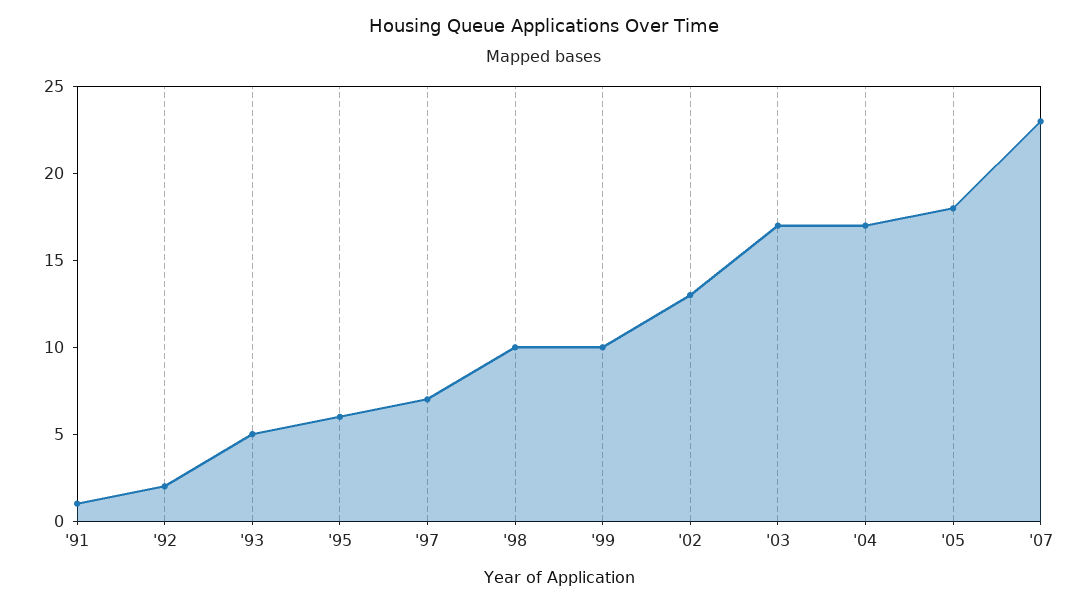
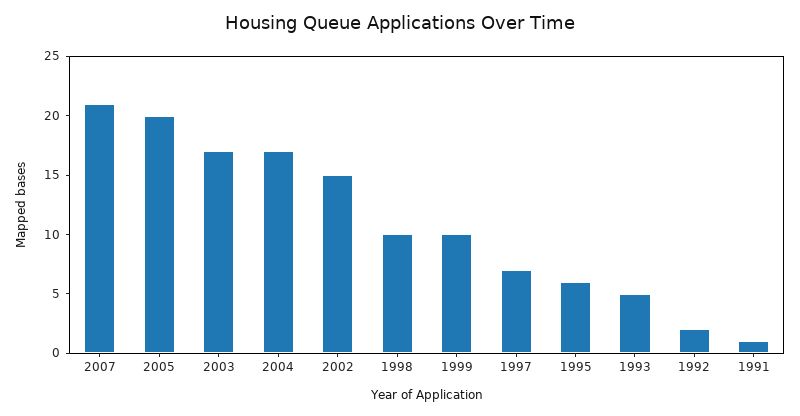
'02: 13 -> 15
'05: 18 -> 20
'07: 23 -> 21

